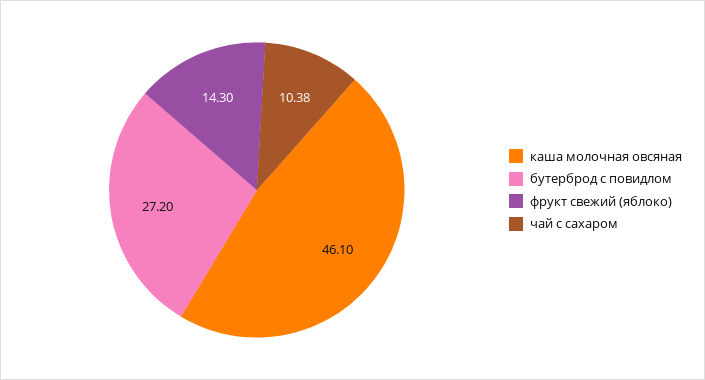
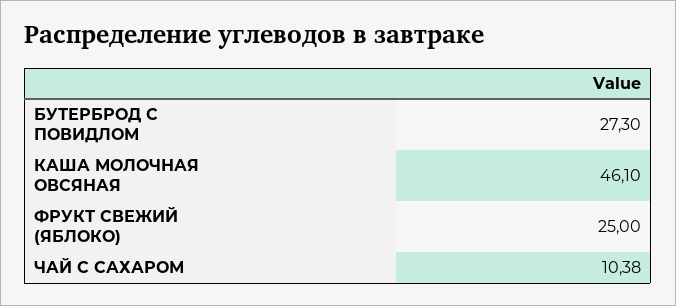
бутерброд с повидлом: 27.2 -> 27.3
фрукт свежий (яблоко): 14.3 -> 25

